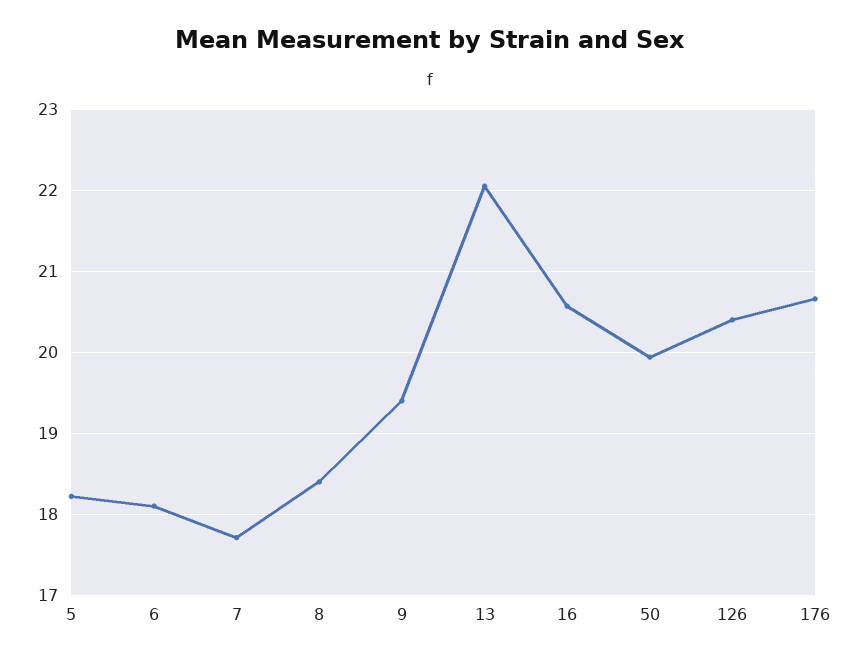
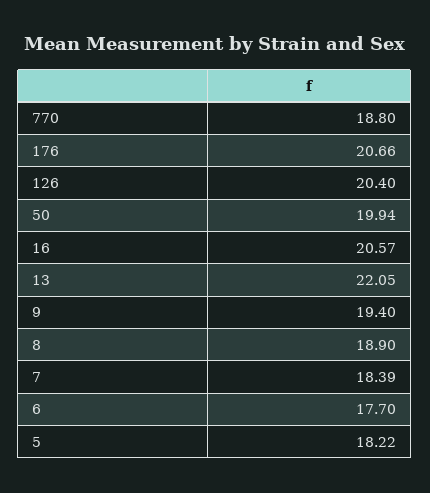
6: 18.1 -> 17.7
7: 17.7 -> 18.39
8: 18.4 -> 18.9
770: none -> 18.8

